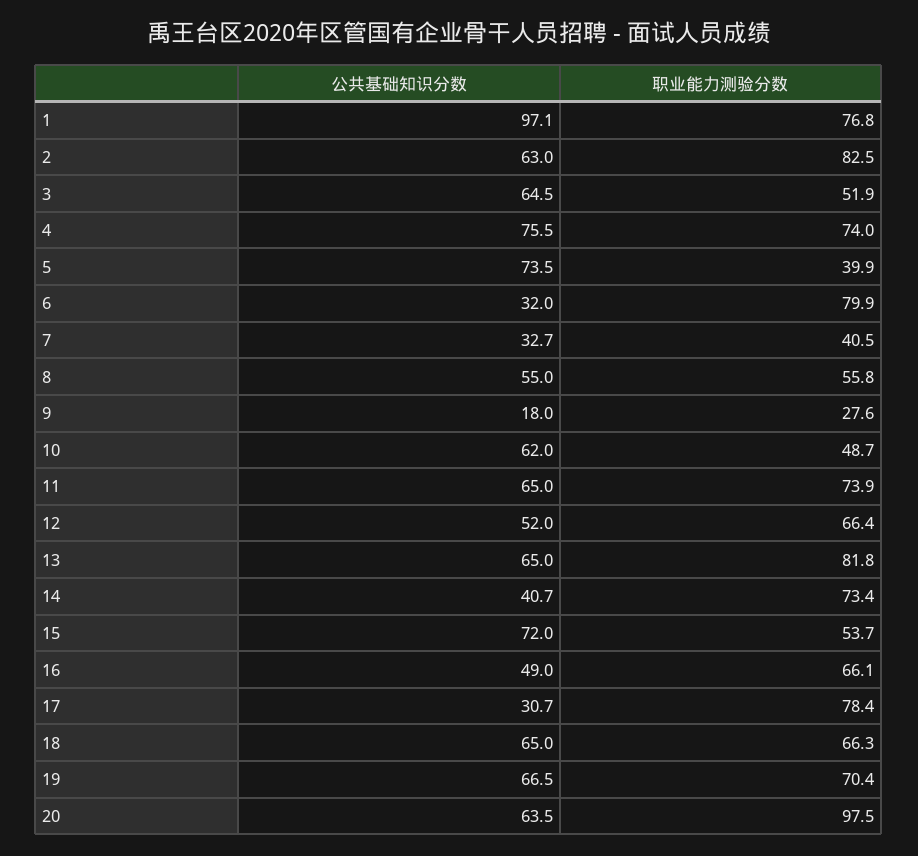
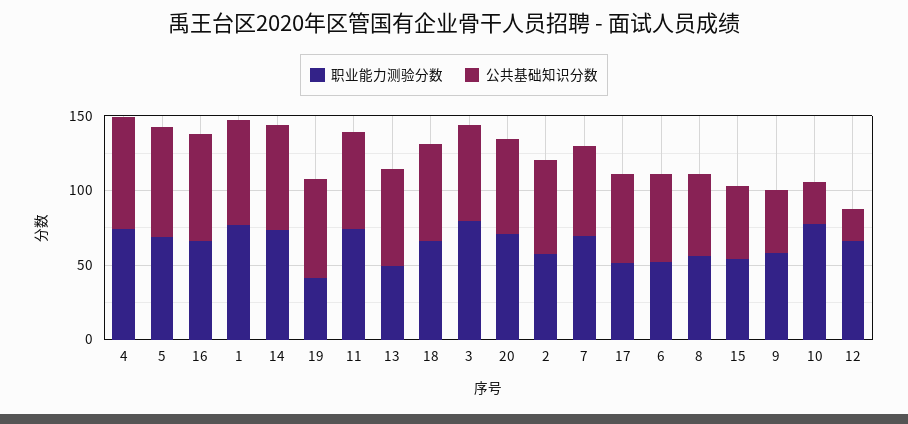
公共基础知识分数, 1: 97.1 -> 70
职业能力测验分数, 2: 82.5 -> 60
职业能力测验分数, 3: 51.9 -> 80
职业能力测验分数, 5: 39.9 -> 70
公共基础知识分数, 6: 32 -> 60
职业能力测验分数, 6: 79.9 -> 50
公共基础知识分数, 7: 32.7 -> 60
职业能力测验分数, 7: 40.5 -> 70
公共基础知识分数, 9: 18 -> 40
职业能力测验分数, 9: 27.6 -> 60
公共基础知识分数, 10: 62 -> 30
职业能力测验分数, 10: 48.7 -> 80
公共基础知识分数, 12: 52 -> 20
职业能力测验分数, 13: 81.8 -> 50
公共基础知识分数, 14: 40.7 -> 70
公共基础知识分数, 15: 72 -> 50
公共基础知识分数, 16: 49 -> 70
公共基础知识分数, 17: 30.7 -> 60
职业能力测验分数, 17: 78.4 -> 50
职业能力测验分数, 19: 70.4 -> 40
职业能力测验分数, 20: 97.5 -> 70

